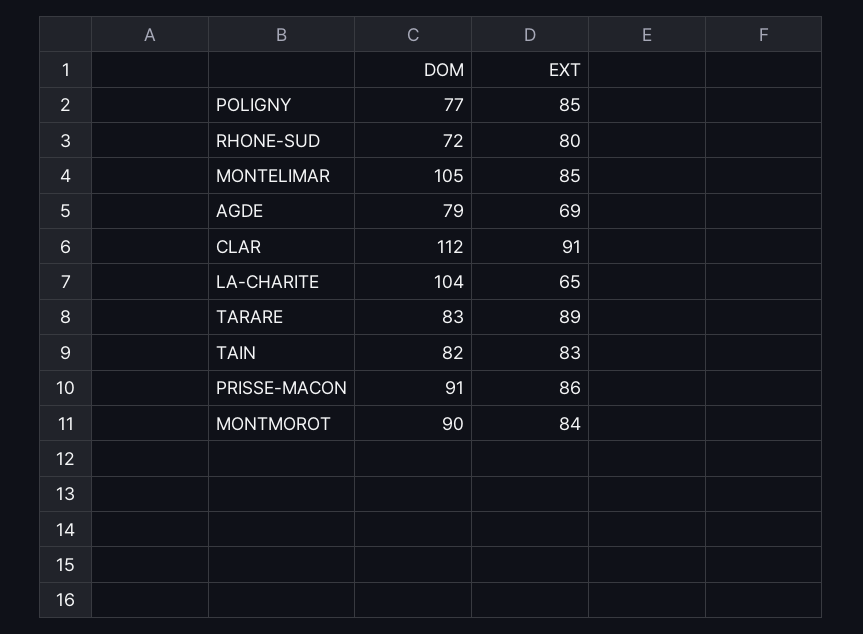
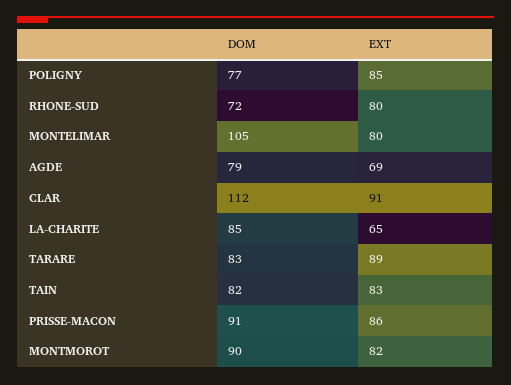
EXT, MONTELIMAR: 85 -> 80
DOM, LA-CHARITE: 104 -> 85
EXT, MONTMOROT: 84 -> 82

